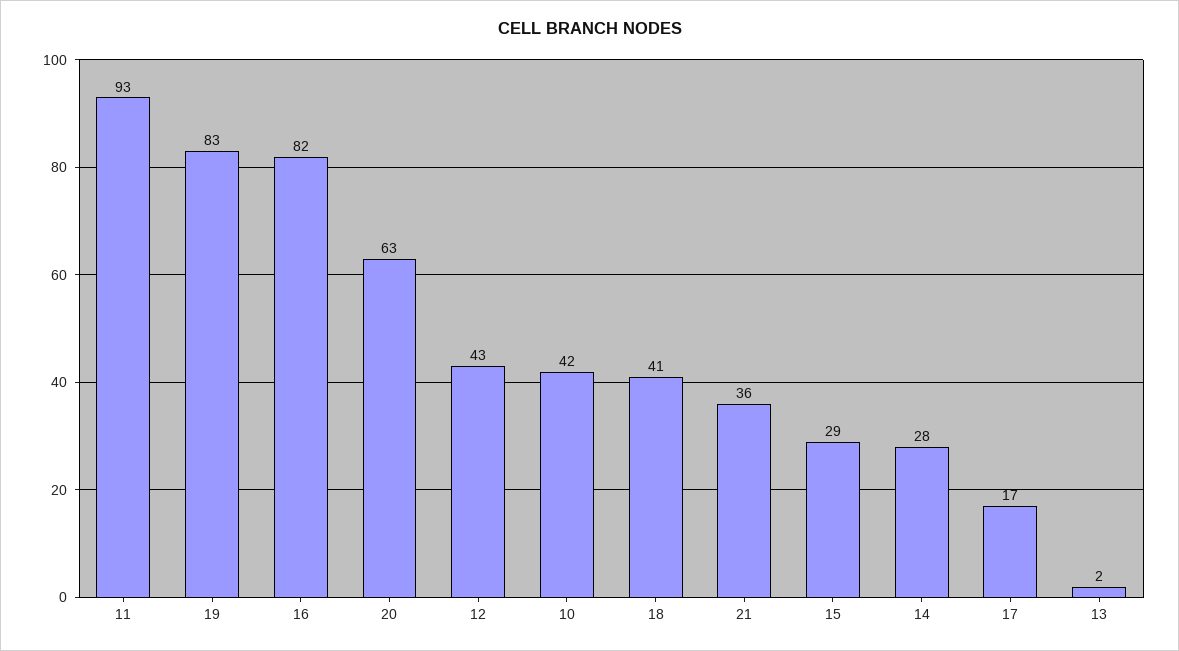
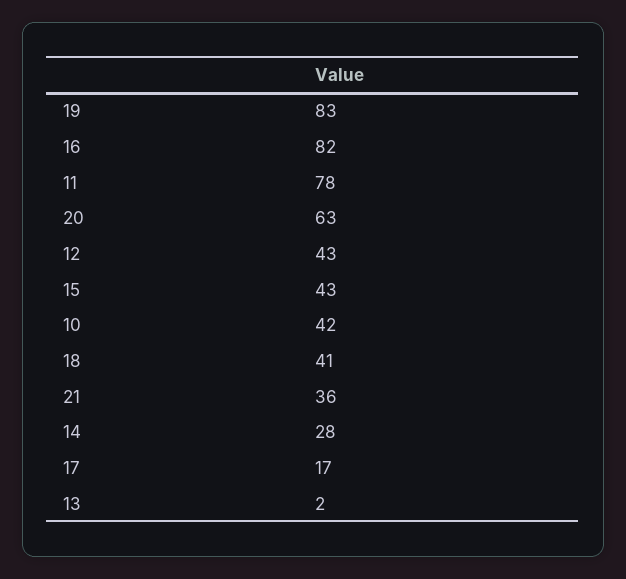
11: 93 -> 78
15: 29 -> 43

